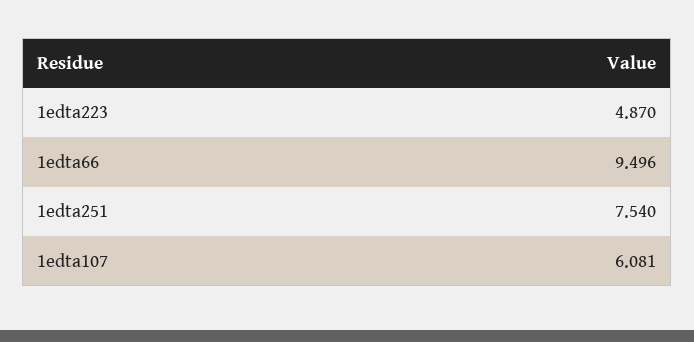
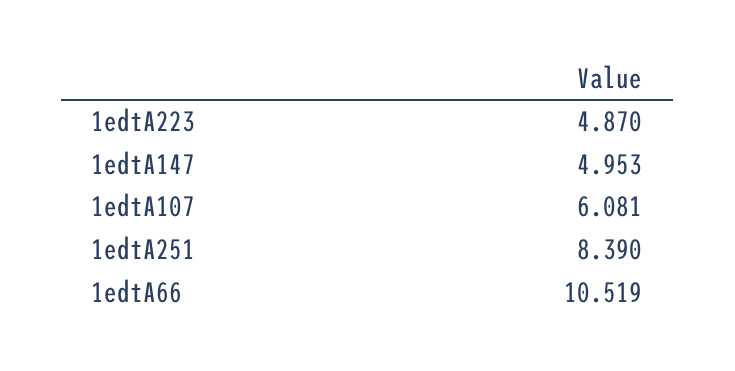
1edta66: 9.496 -> 10.519
1edta251: 7.54 -> 8.39
1edtA147: none -> 4.953

